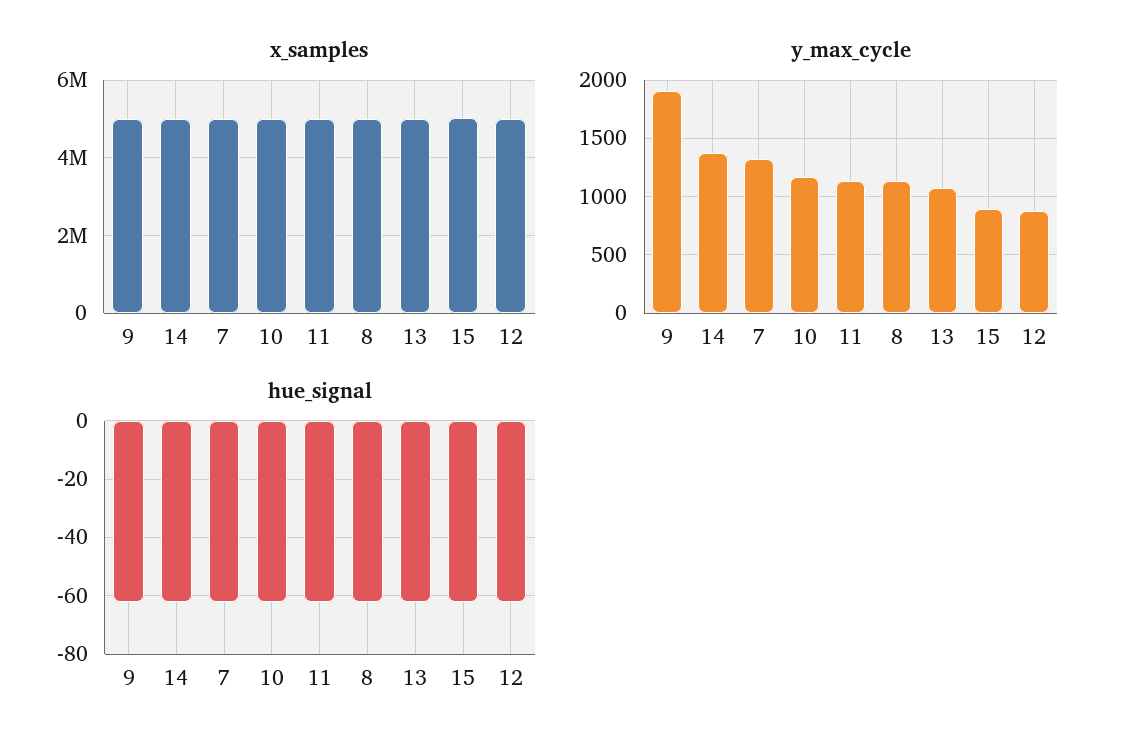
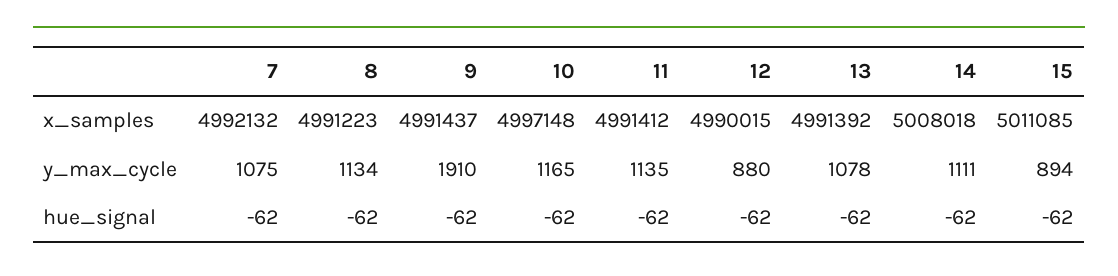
y_max_cycle, 14: 1400 -> 1111
y_max_cycle, 7: 1300 -> 1075

